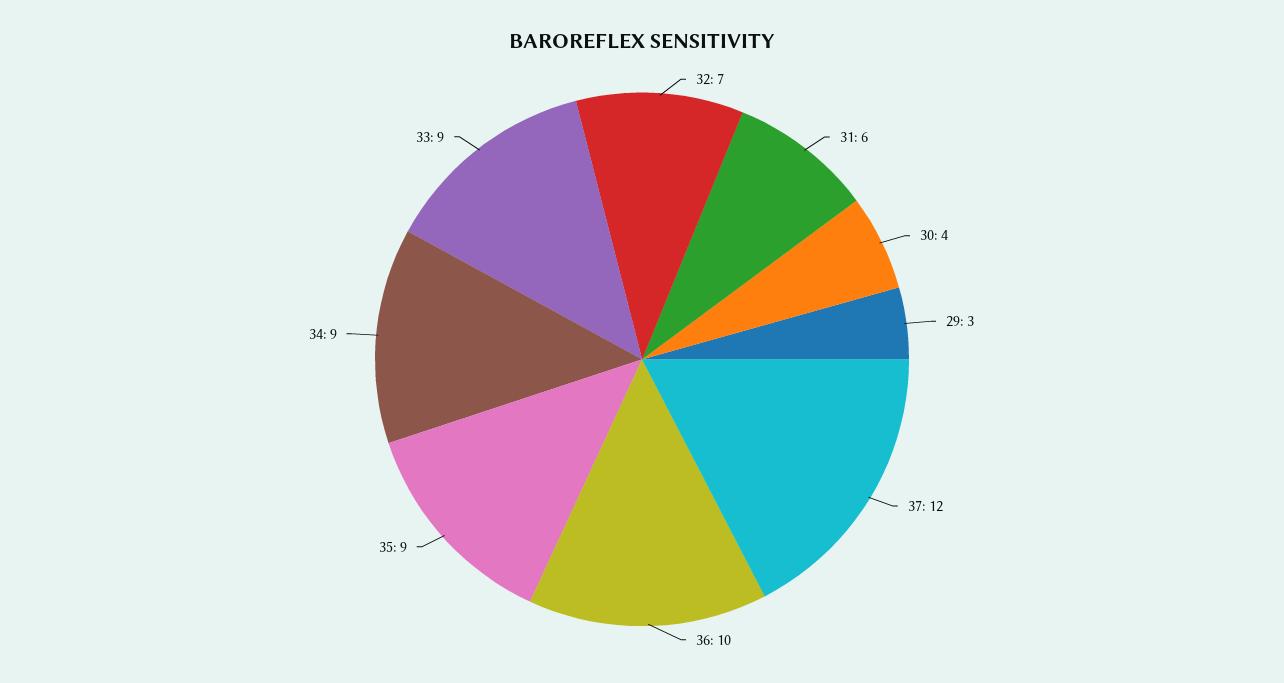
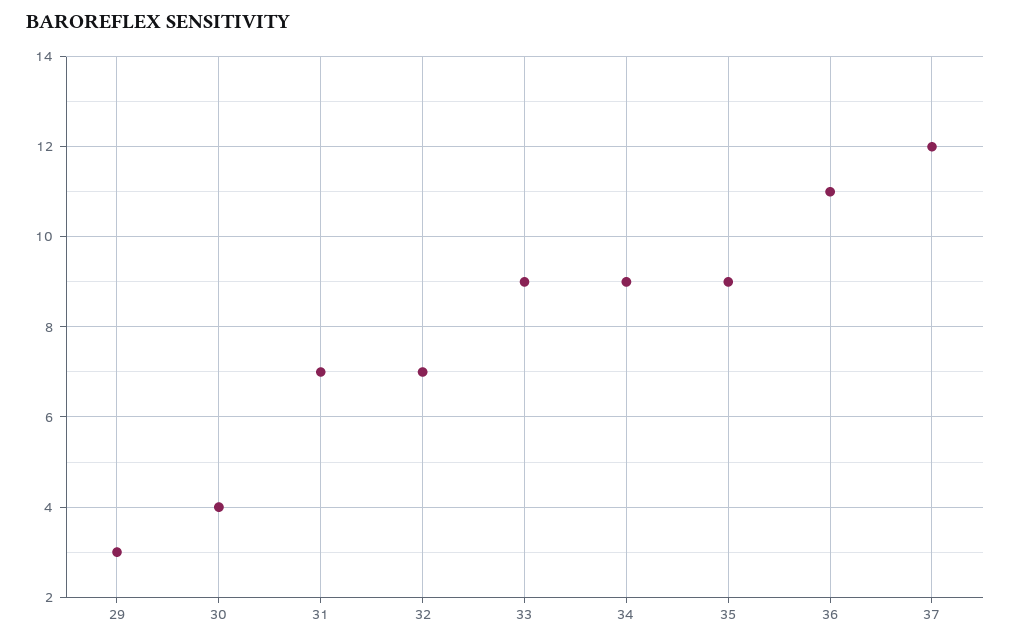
31: 6 -> 7
36: 10 -> 11

